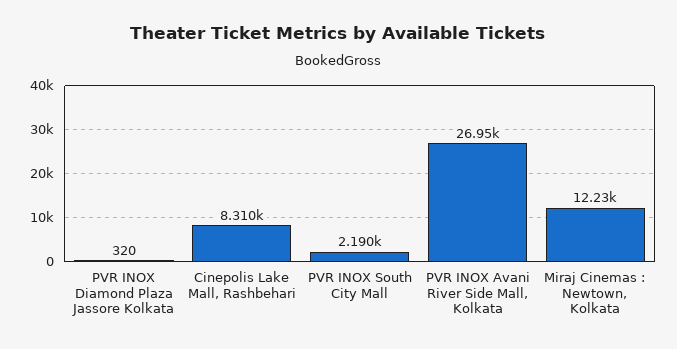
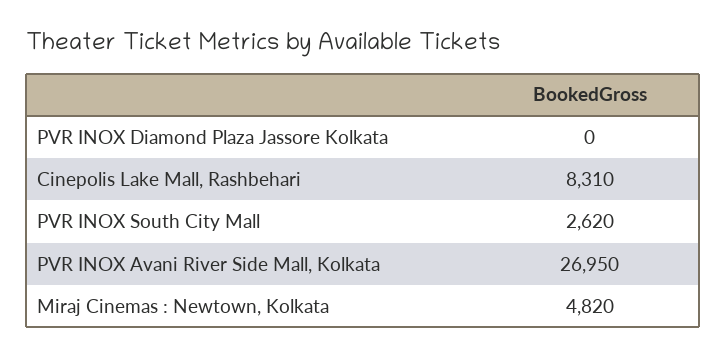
PVR INOX Diamond Plaza Jassore Kolkata: 320 -> 0
PVR INOX South City Mall: 2190 -> 2620
Miraj Cinemas : Newtown, Kolkata: 12230 -> 4820

